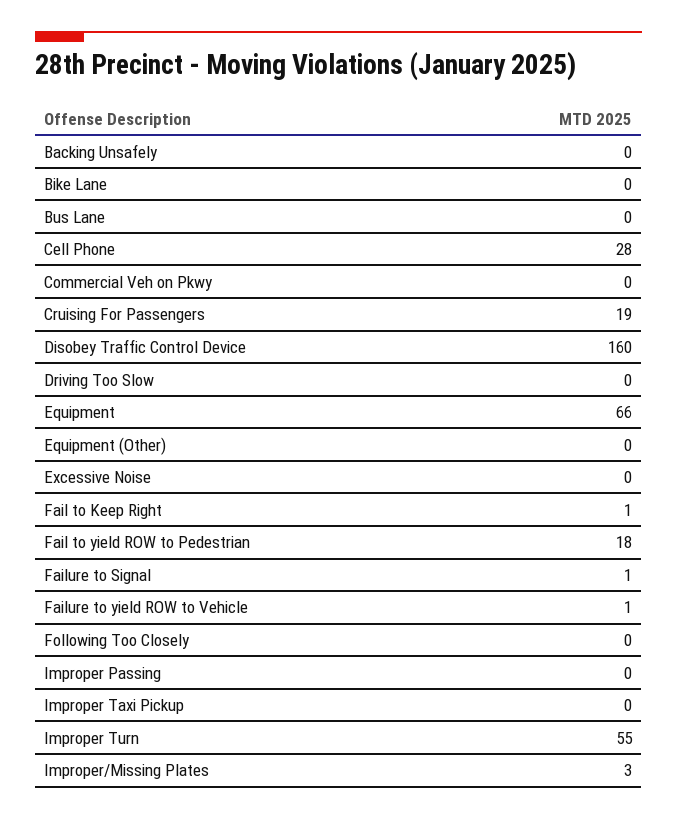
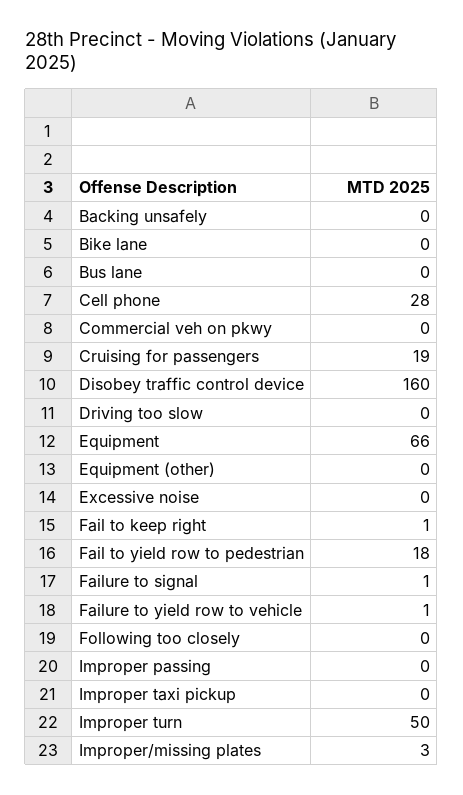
Improper Turn: 55 -> 50

